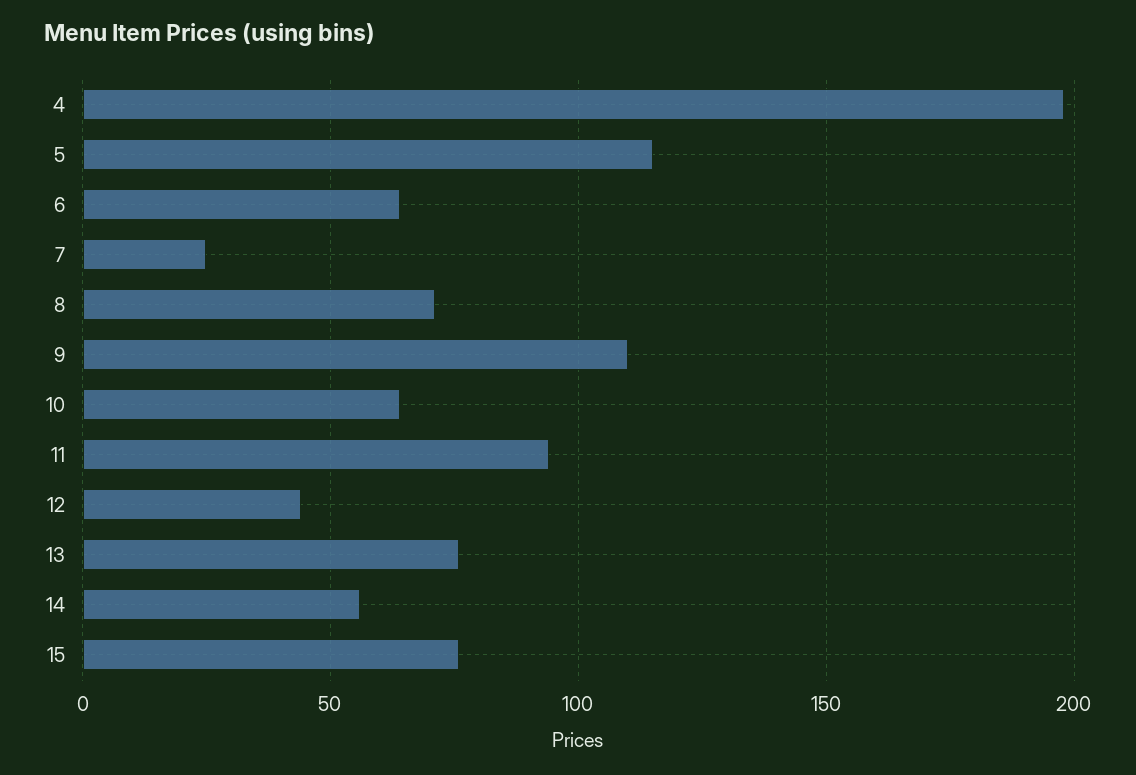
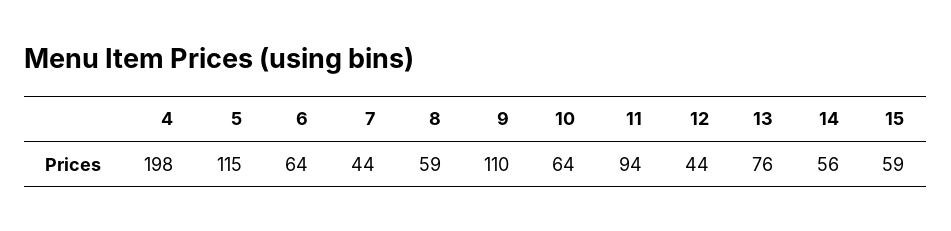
7: 25 -> 44
8: 70 -> 59
15: 75 -> 59

